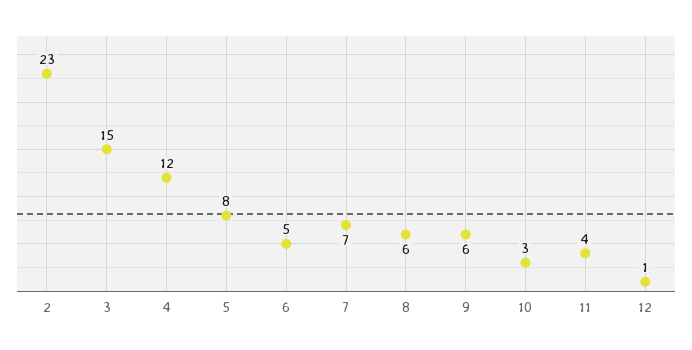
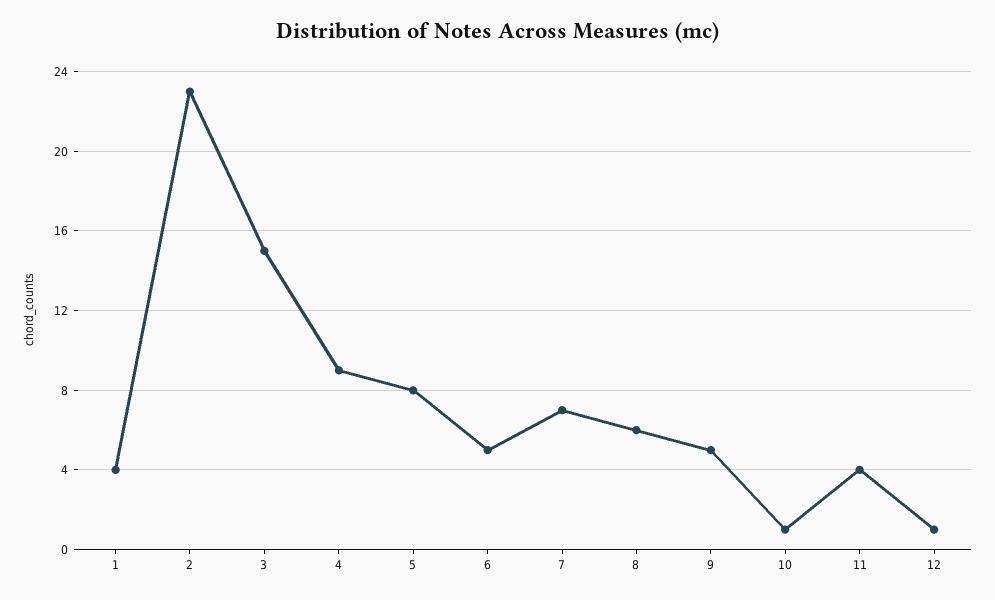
4: 12 -> 9
9: 6 -> 5
10: 3 -> 1
1: none -> 4

